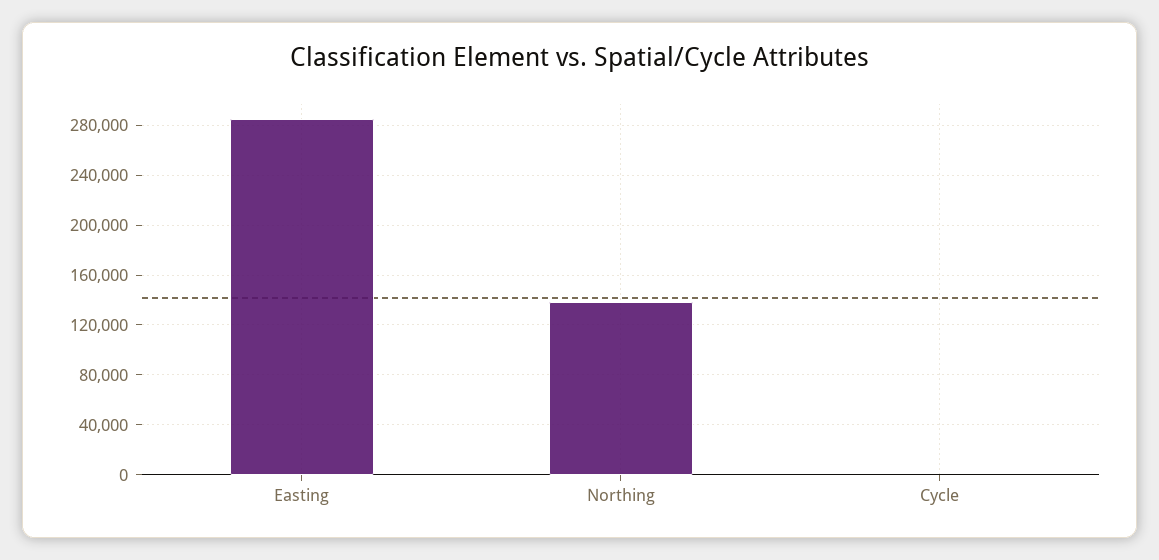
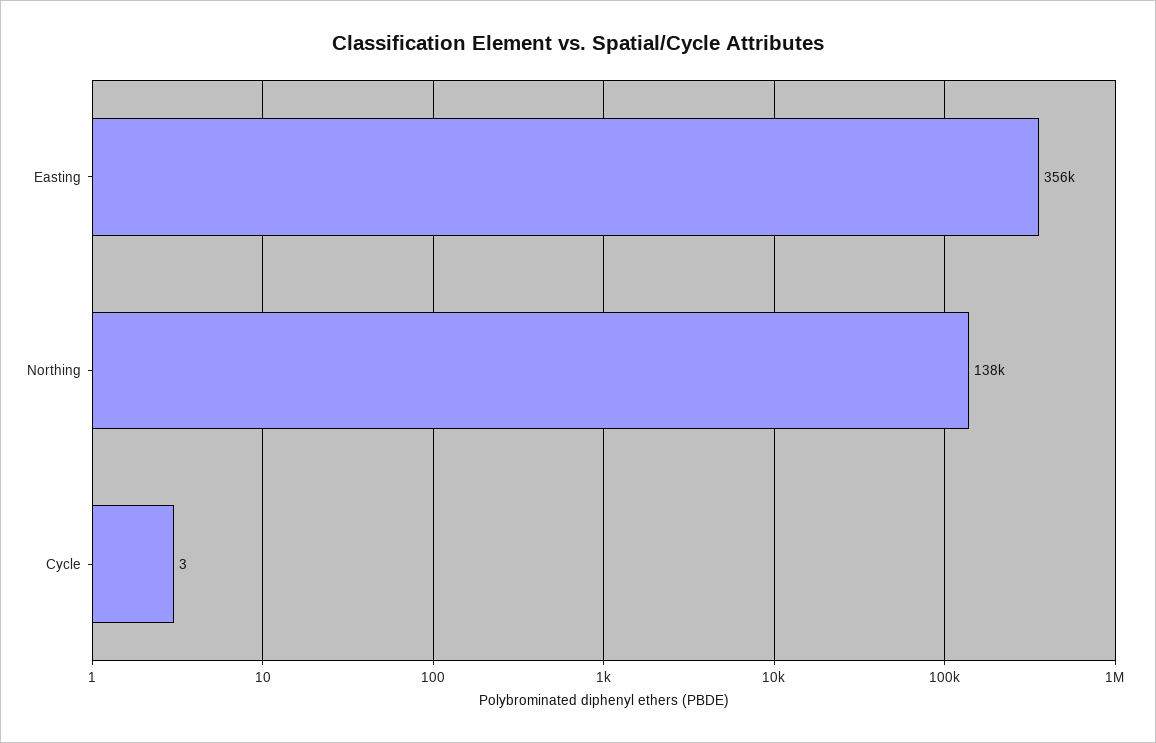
Easting: 285000 -> 356000

